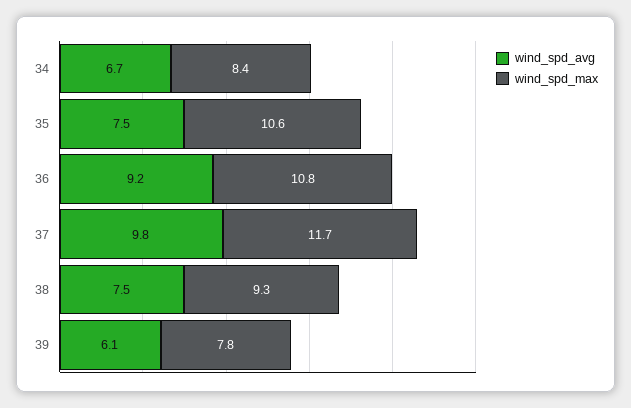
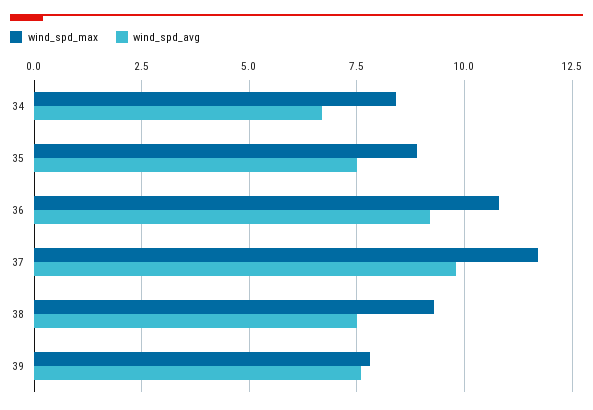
wind_spd_max, 35: 10.6 -> 9
wind_spd_avg, 39: 6.1 -> 7.5

